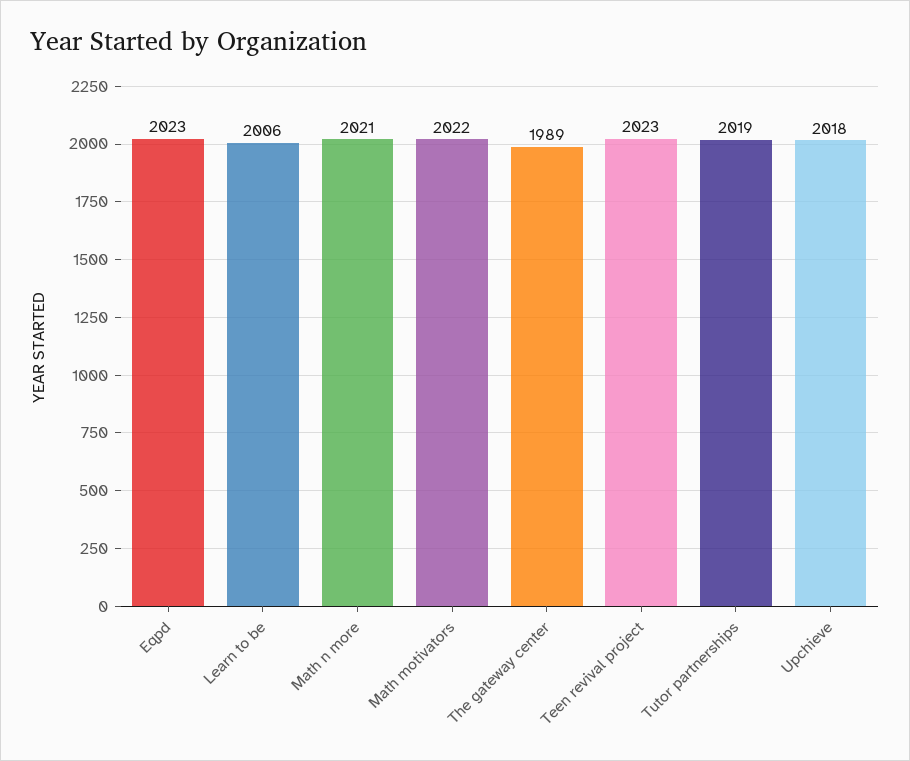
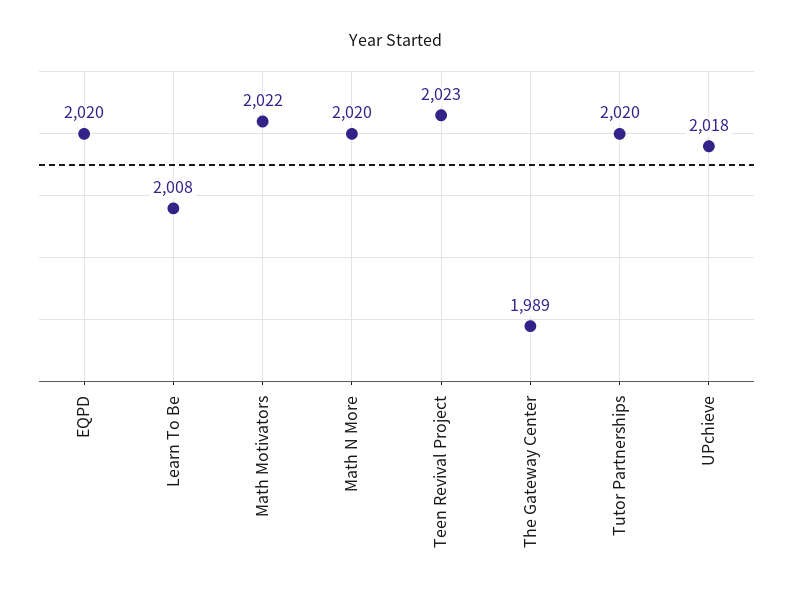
Eqpd: 2023 -> 2020
Learn to be: 2006 -> 2008
Math n more: 2021 -> 2020
Tutor partnerships: 2019 -> 2020

